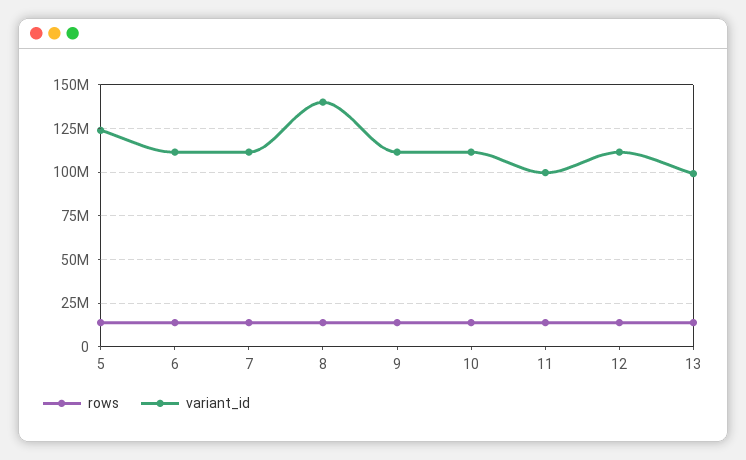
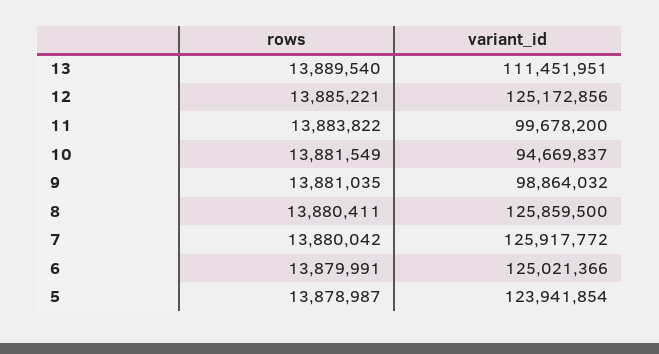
variant_id, 6: 110000000 -> 125021366
variant_id, 7: 110000000 -> 125917772
variant_id, 8: 140000000 -> 125859500
variant_id, 9: 110000000 -> 98864032
variant_id, 10: 110000000 -> 94669837
variant_id, 12: 110000000 -> 125172856
variant_id, 13: 100000000 -> 111451951

